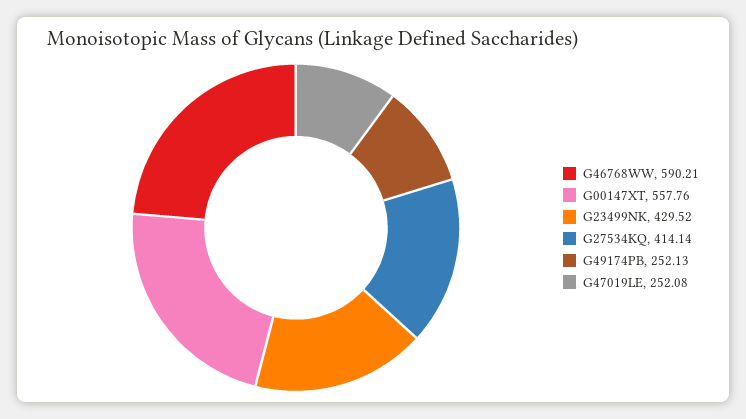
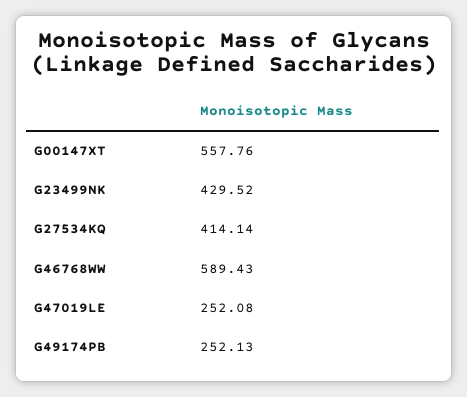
G46768WW: 590.21 -> 589.43

